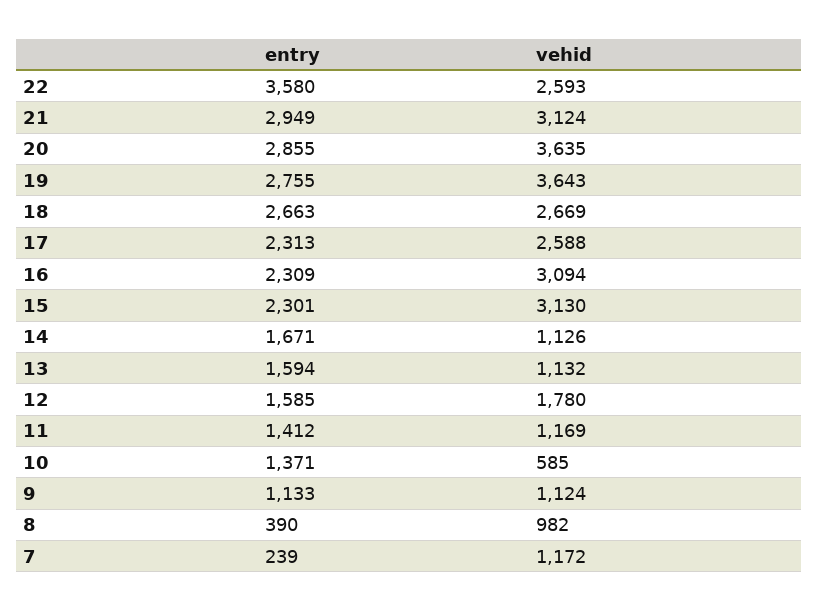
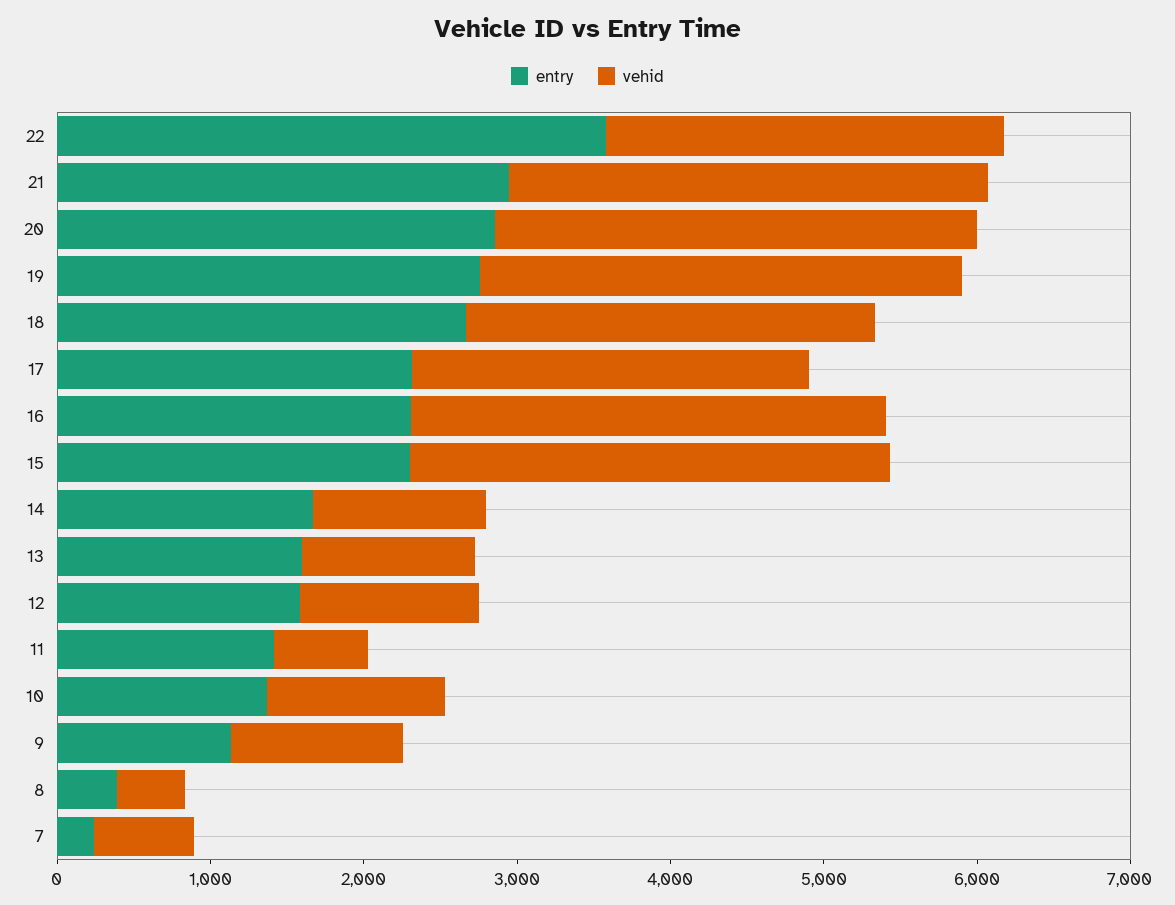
vehid, 20: 3635 -> 3200
vehid, 19: 3643 -> 3200
vehid, 12: 1780 -> 1200
vehid, 11: 1169 -> 600
vehid, 10: 585 -> 1200
vehid, 8: 982 -> 400
vehid, 7: 1172 -> 600

